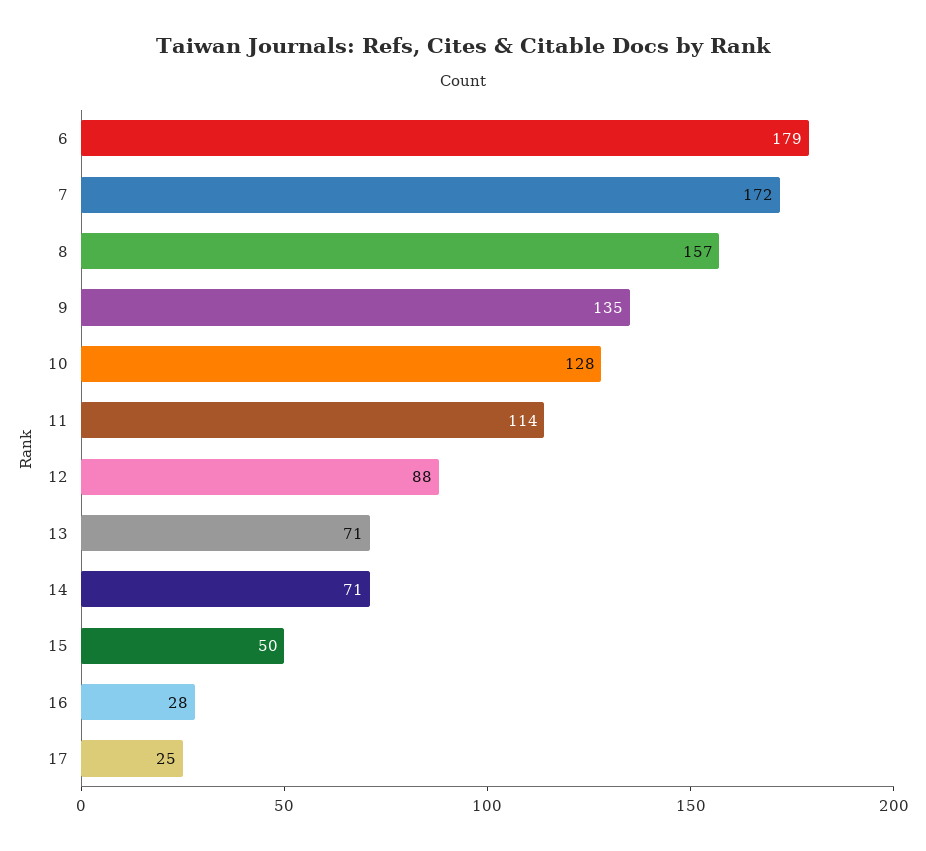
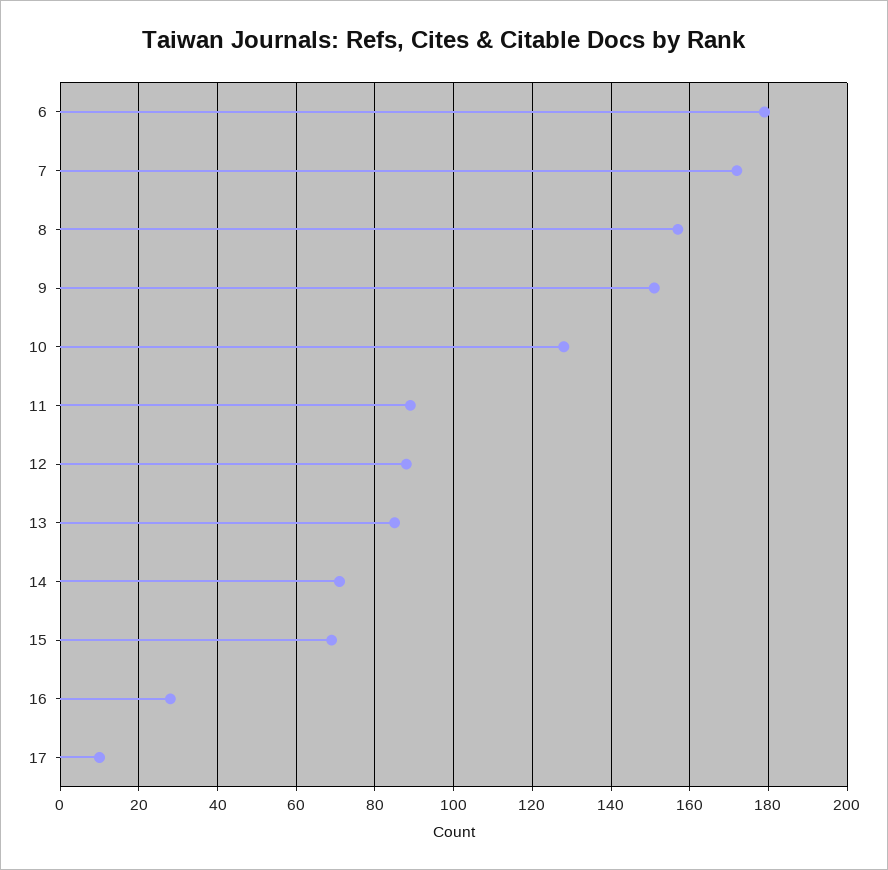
9: 135 -> 150
11: 114 -> 90
13: 71 -> 85
15: 50 -> 70
17: 25 -> 10

